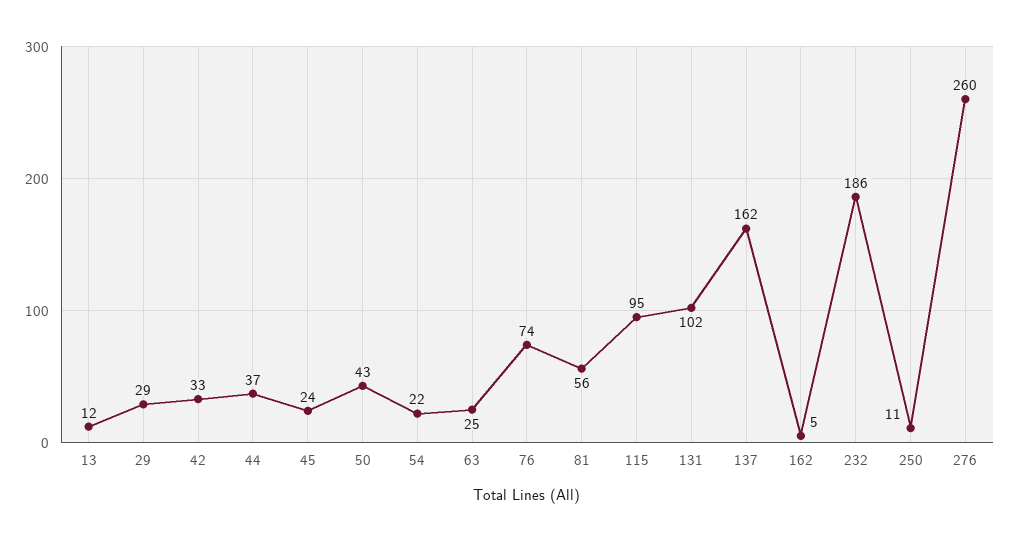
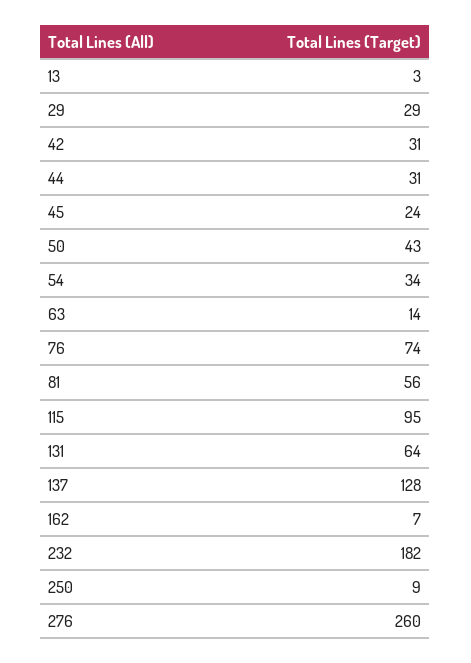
13: 12 -> 3
42: 33 -> 31
44: 37 -> 31
54: 22 -> 34
63: 25 -> 14
131: 102 -> 64
137: 162 -> 128
162: 5 -> 7
232: 186 -> 182
250: 11 -> 9

